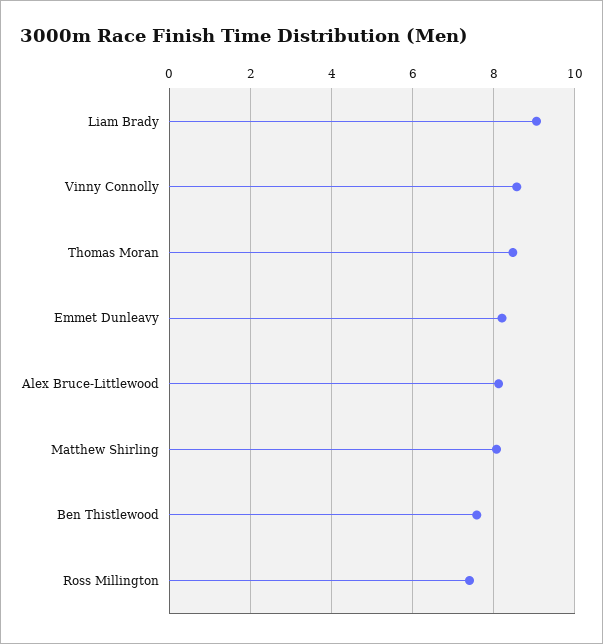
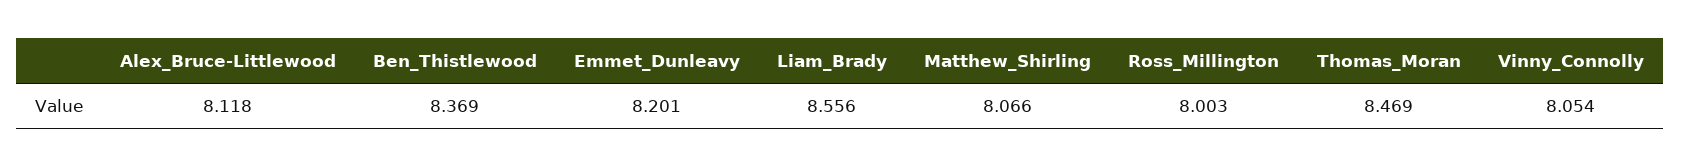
Liam Brady: 9 -> 8.556
Vinny Connolly: 8.6 -> 8.054
Ben Thistlewood: 7.6 -> 8.369
Ross Millington: 7.4 -> 8.003

